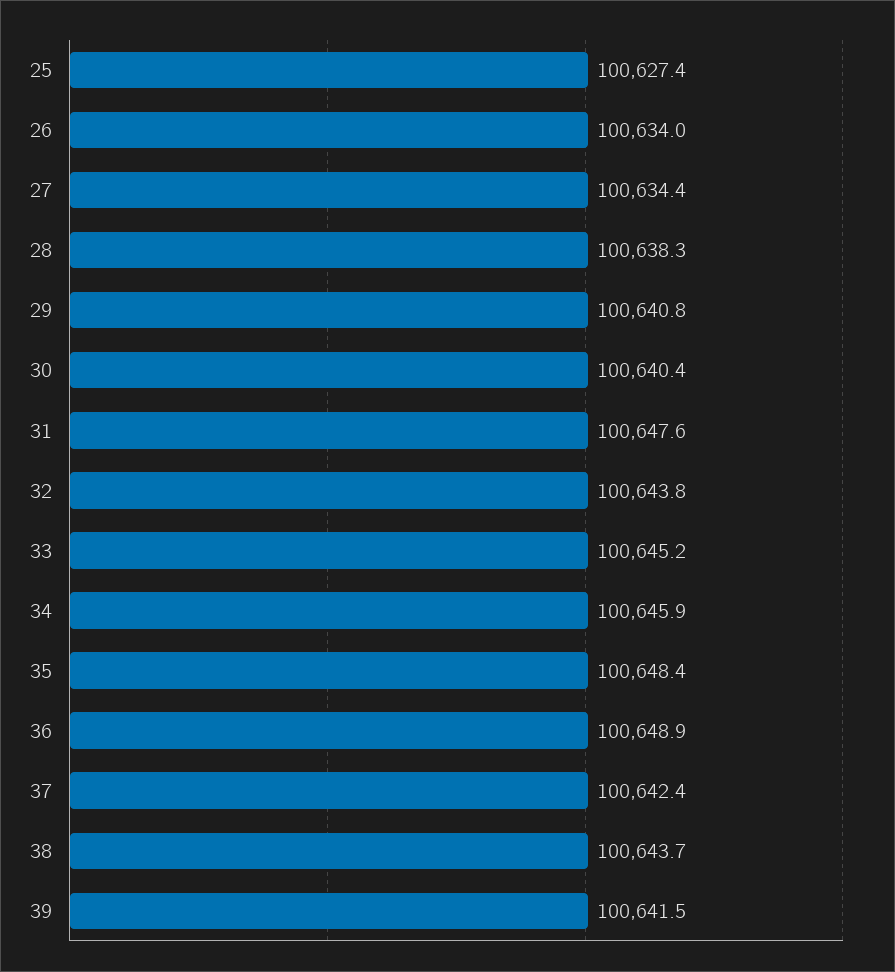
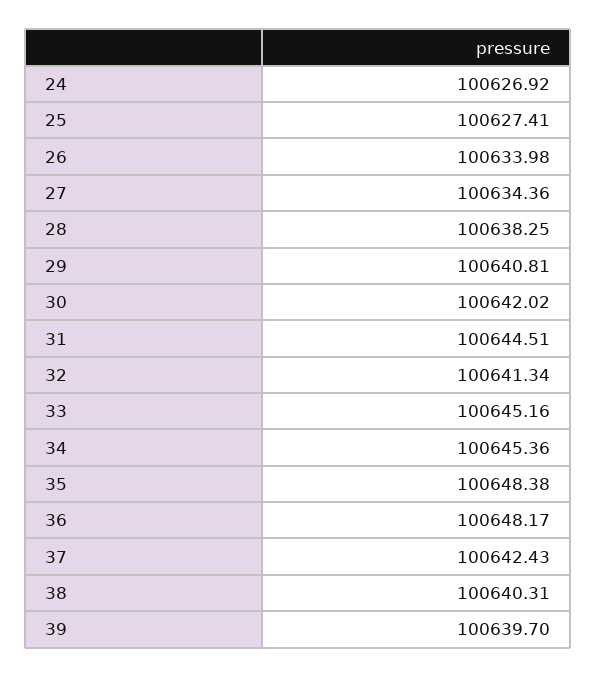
30: 100640.4 -> 100642.02
31: 100647.6 -> 100644.51
32: 100643.8 -> 100641.34
34: 100645.9 -> 100645.36
36: 100648.9 -> 100648.17
38: 100643.7 -> 100640.31
39: 100641.5 -> 100639.7
24: none -> 100626.92

